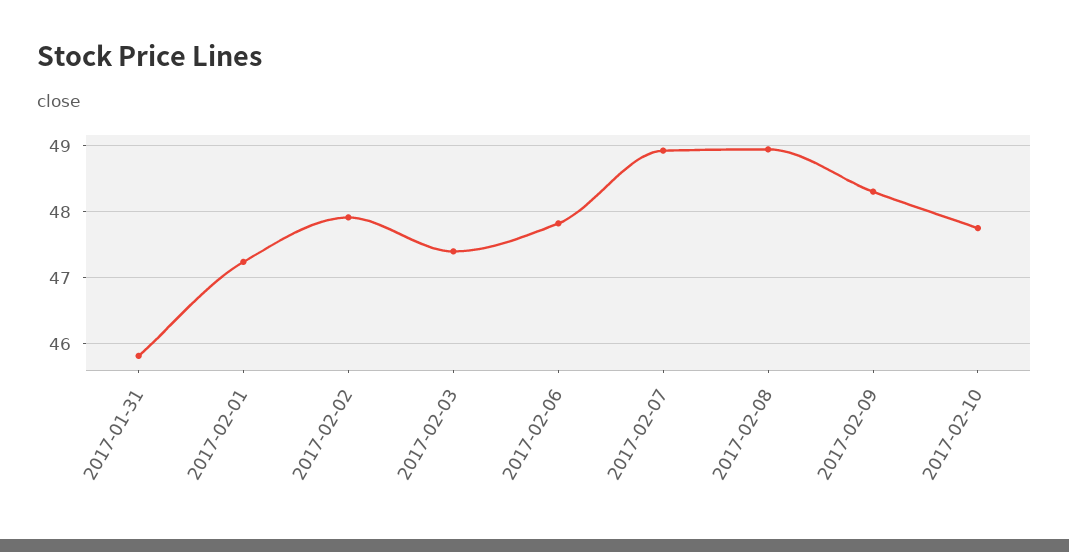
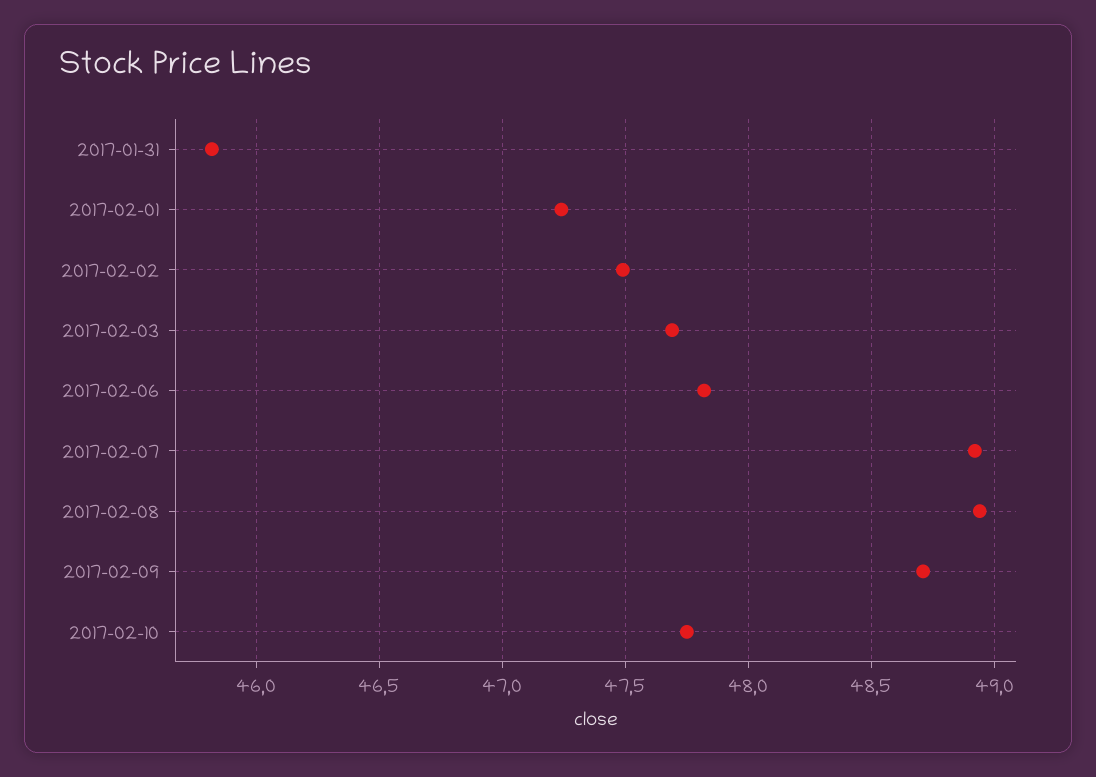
2017-02-02: 47.9 -> 47.5
2017-02-03: 47.4 -> 47.7
2017-02-09: 48.3 -> 48.7

